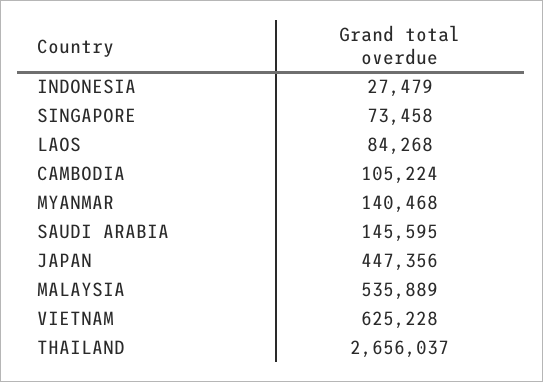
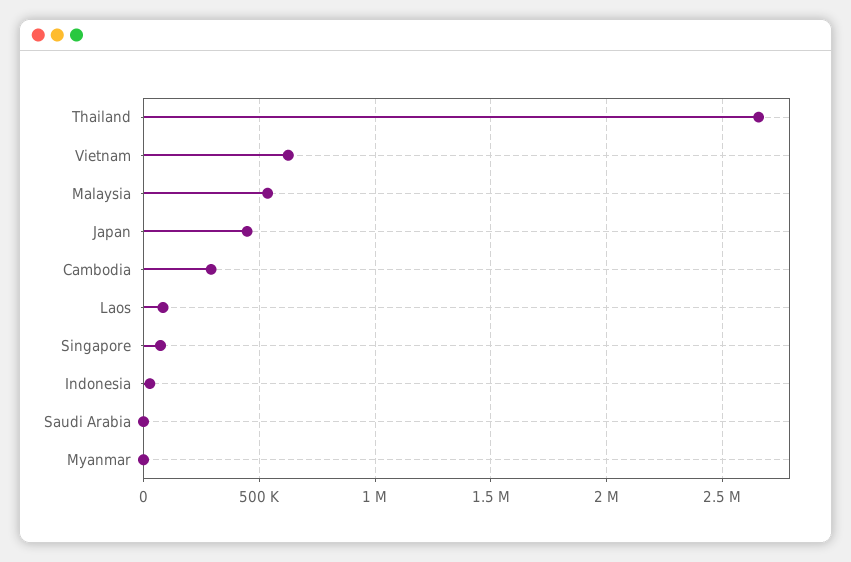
CAMBODIA: 105224 -> 300000
MYANMAR: 140468 -> 0
SAUDI ARABIA: 145595 -> 0

